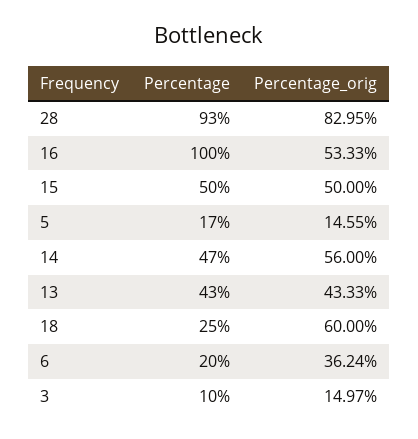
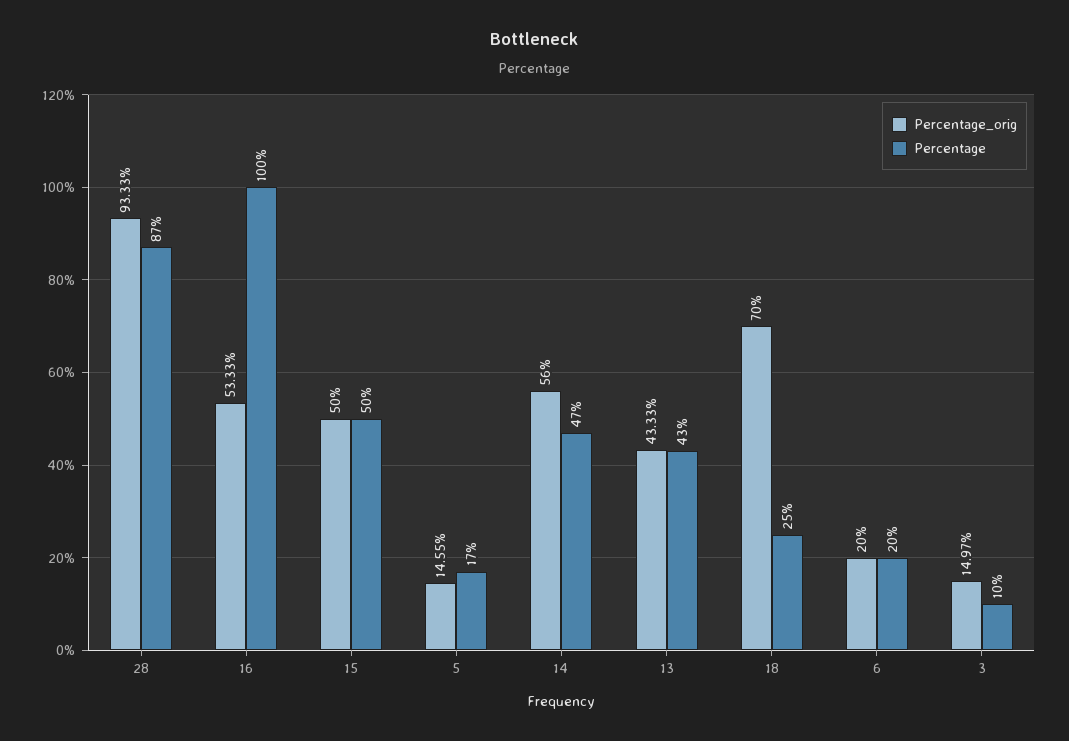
Percentage, 28: 93 -> 87
Percentage_orig, 28: 82.95 -> 93.33
Percentage_orig, 18: 60 -> 70
Percentage_orig, 6: 36.24 -> 20

